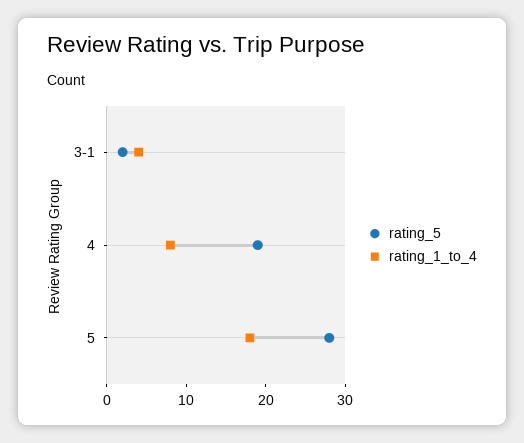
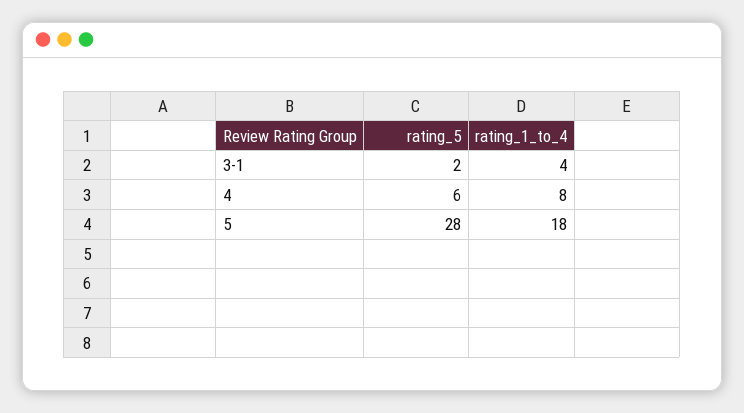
rating_5, 4: 20 -> 6

